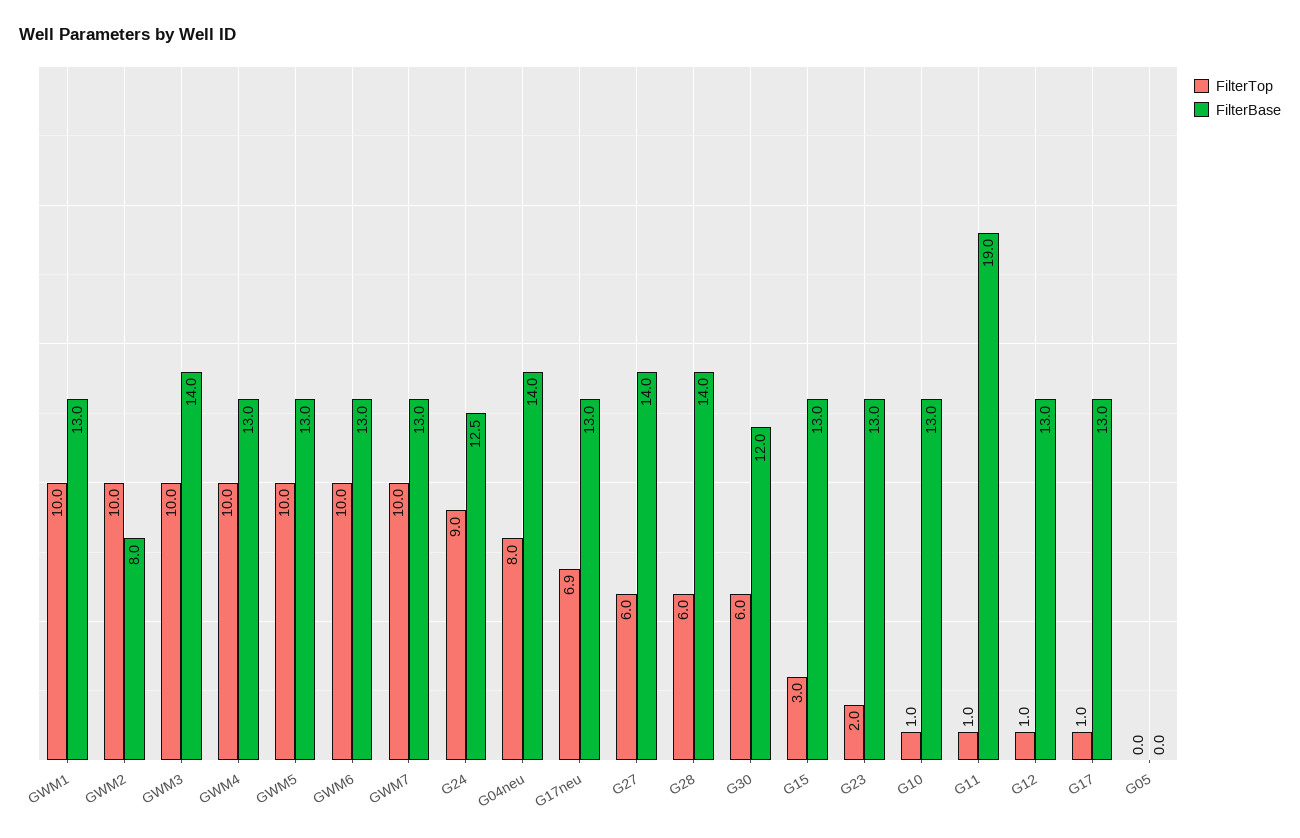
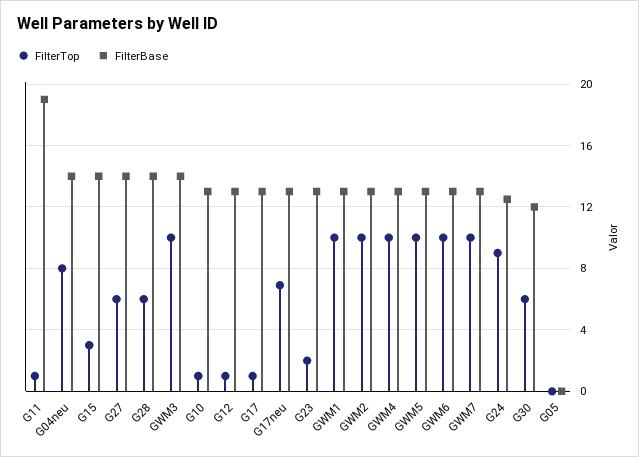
FilterBase, GWM2: 8 -> 13
FilterBase, G15: 13 -> 14

